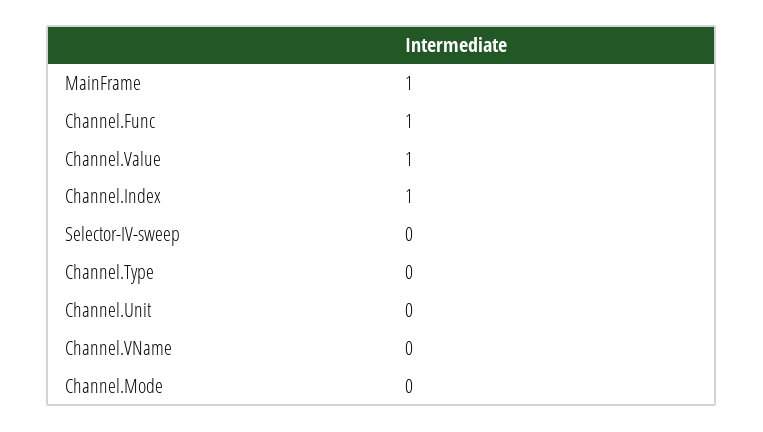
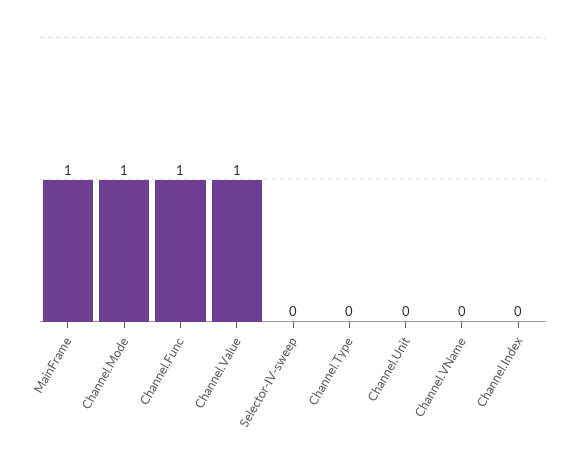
Channel.Index: 1 -> 0
Channel.Mode: 0 -> 1

